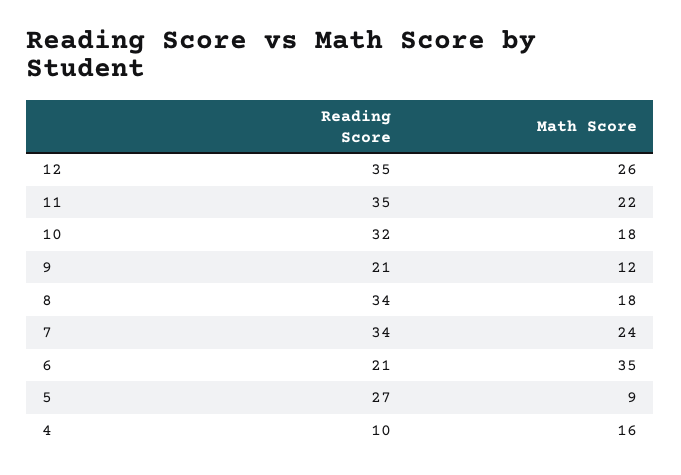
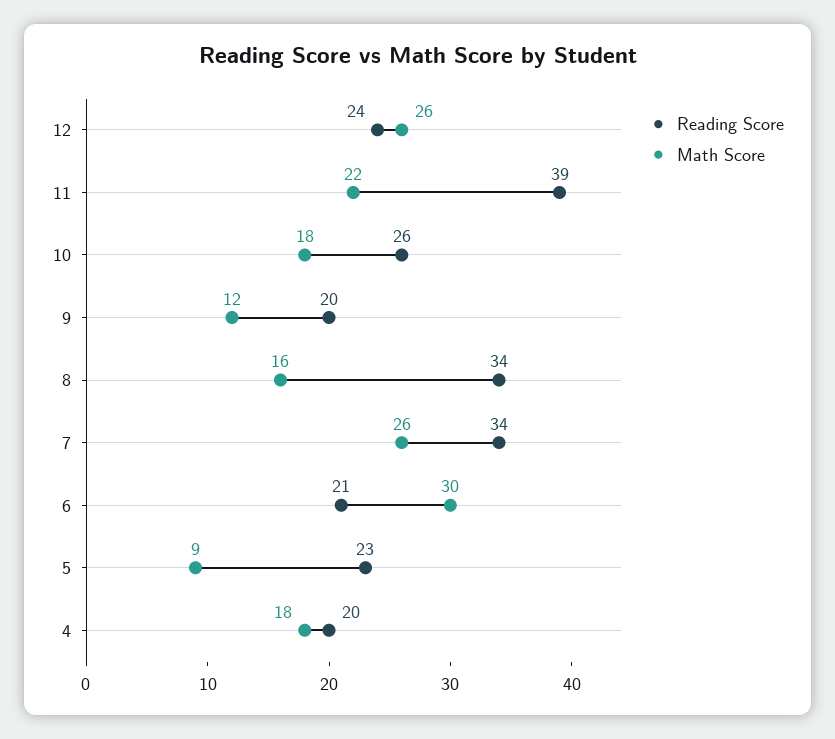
Reading Score, 12: 35 -> 24
Reading Score, 11: 35 -> 39
Reading Score, 10: 32 -> 26
Reading Score, 9: 21 -> 20
Math Score, 8: 18 -> 16
Math Score, 7: 24 -> 26
Math Score, 6: 35 -> 30
Reading Score, 5: 27 -> 23
Reading Score, 4: 10 -> 20
Math Score, 4: 16 -> 18

